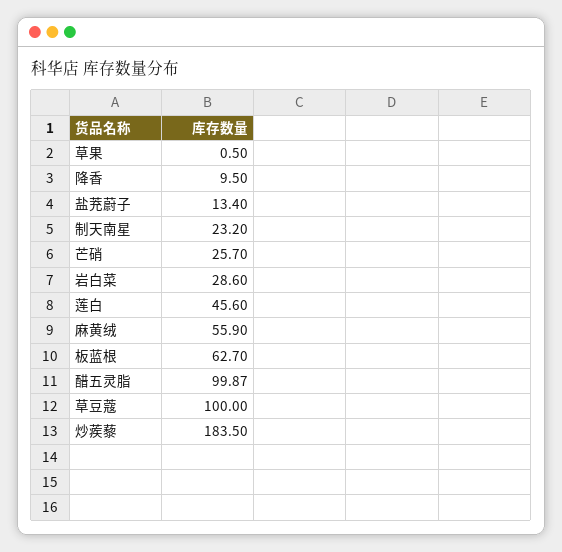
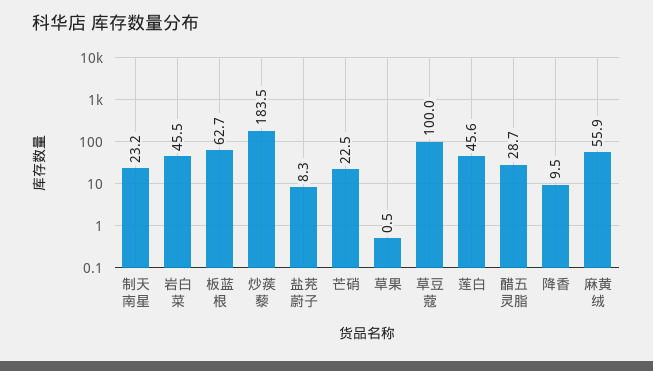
盐茺蔚子: 13.4 -> 8.3
芒硝: 25.7 -> 22.5
岩白菜: 28.6 -> 45.5
醋五灵脂: 99.87 -> 28.7

